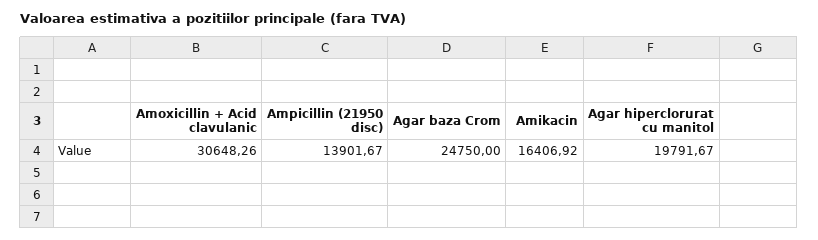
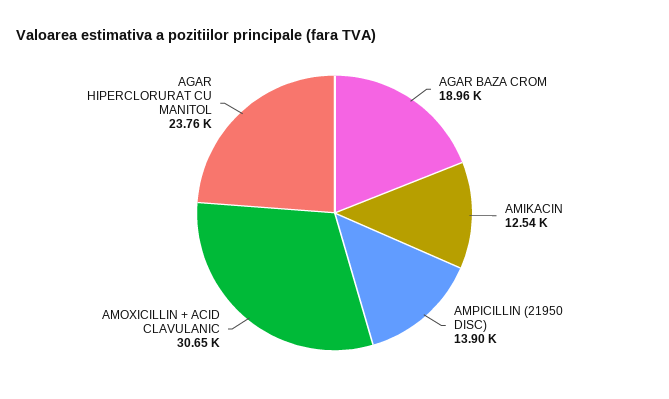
Agar baza Crom: 24750 -> 18960
Amikacin: 16406.92 -> 12540
Agar hiperclorurat cu manitol: 19791.67 -> 23760

